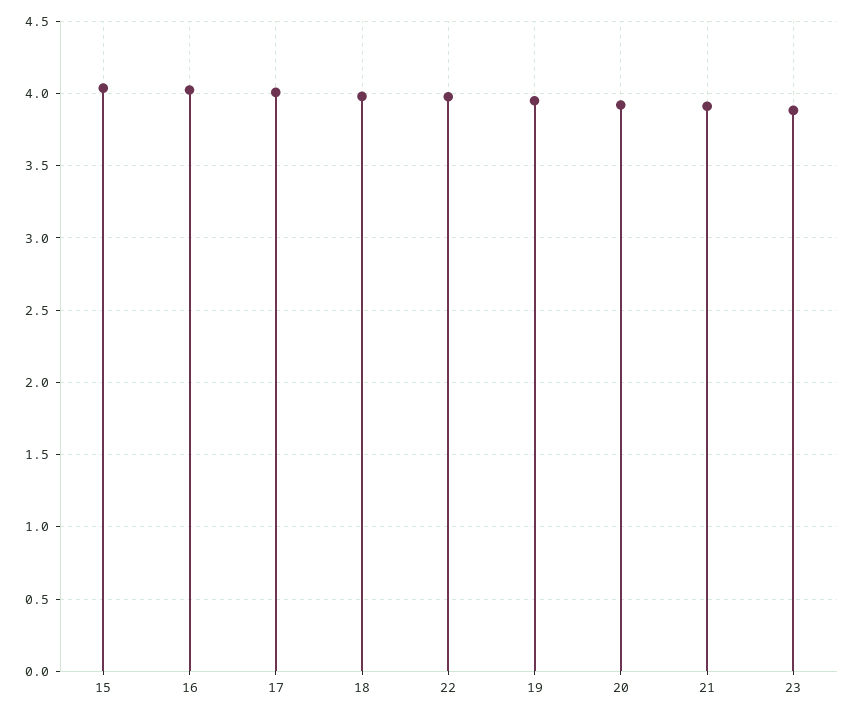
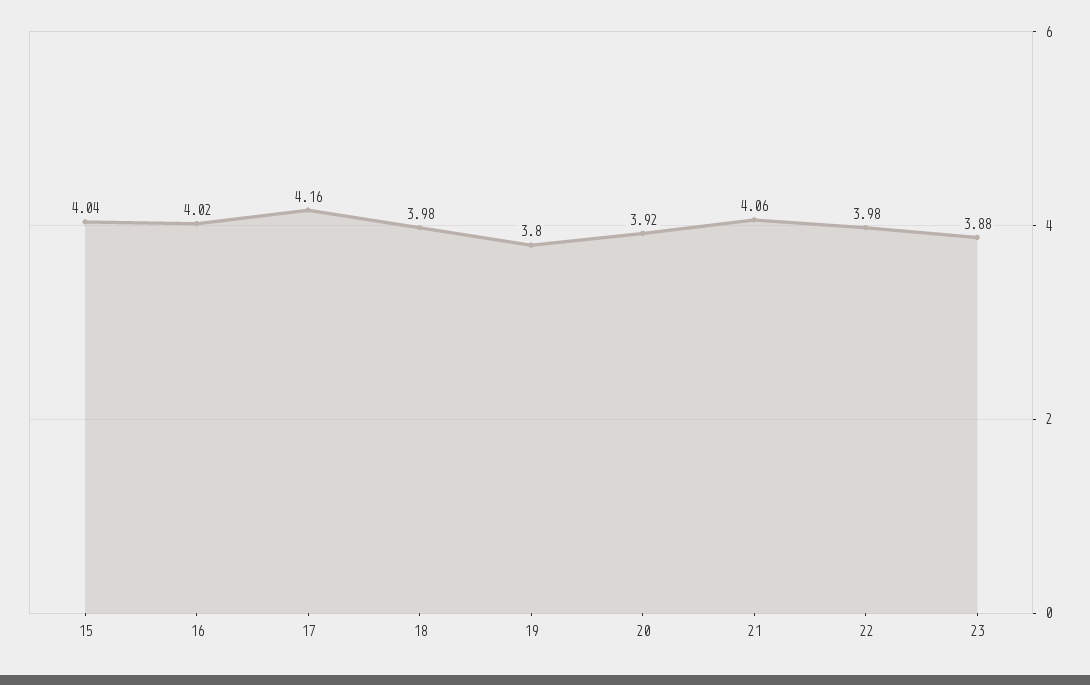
17: 4 -> 4.16
19: 3.95 -> 3.8
21: 3.9 -> 4.06

